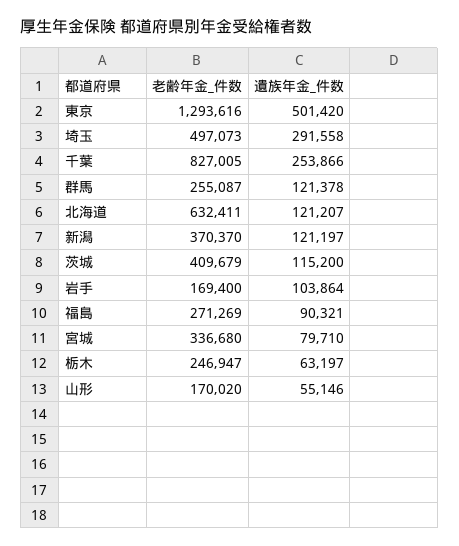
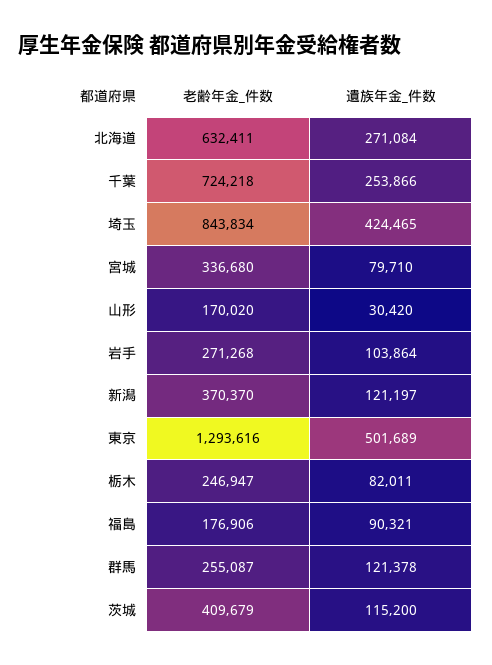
遺族年金_件数, 東京: 501420 -> 501689
老齢年金_件数, 埼玉: 497073 -> 843834
遺族年金_件数, 埼玉: 291558 -> 424465
老齢年金_件数, 千葉: 827005 -> 724218
遺族年金_件数, 北海道: 121207 -> 271084
老齢年金_件数, 岩手: 169400 -> 271268
老齢年金_件数, 福島: 271269 -> 176906
遺族年金_件数, 栃木: 63197 -> 82011
遺族年金_件数, 山形: 55146 -> 30420

